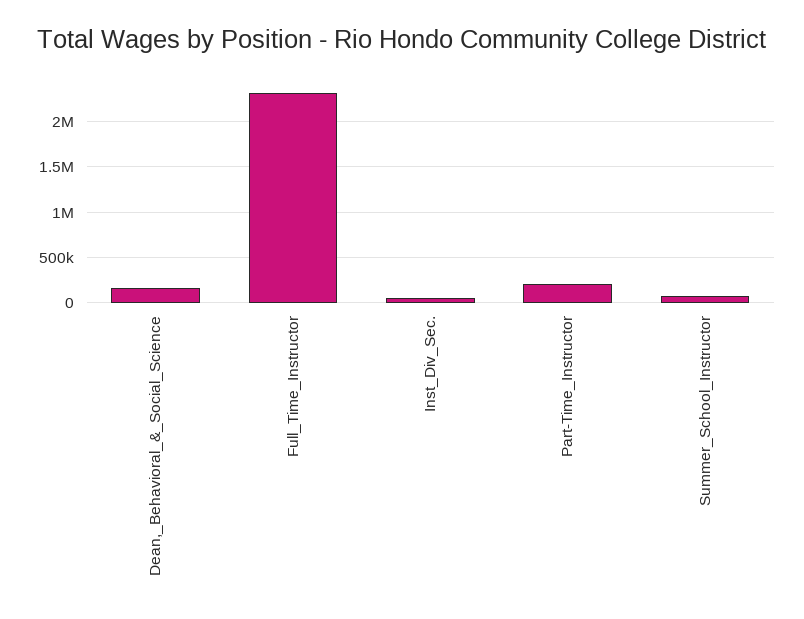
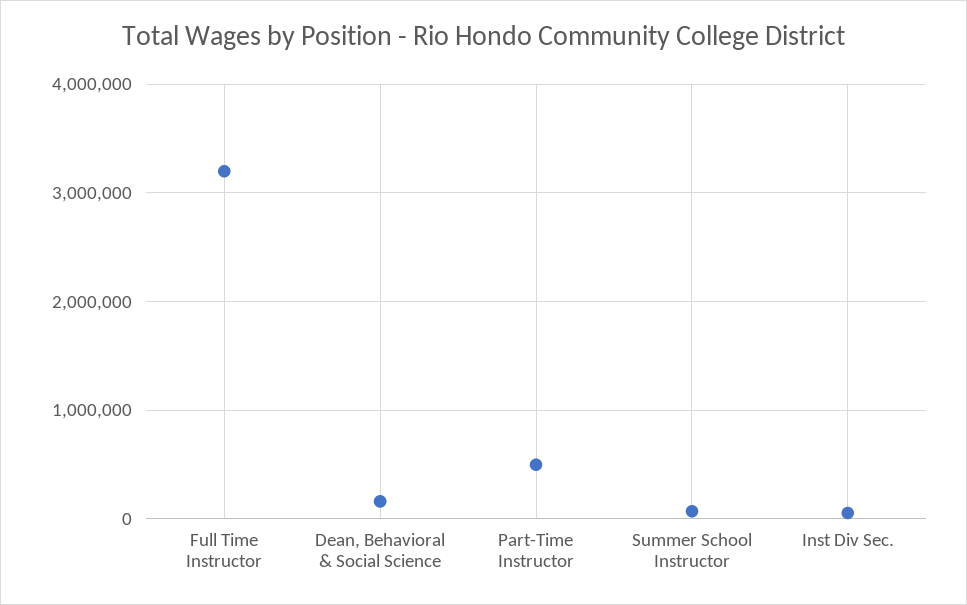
Full_Time_Instructor: 2300000 -> 3200000
Part-Time_Instructor: 200000 -> 500000

